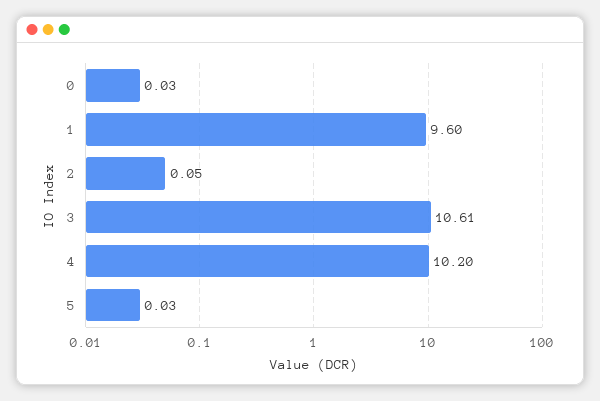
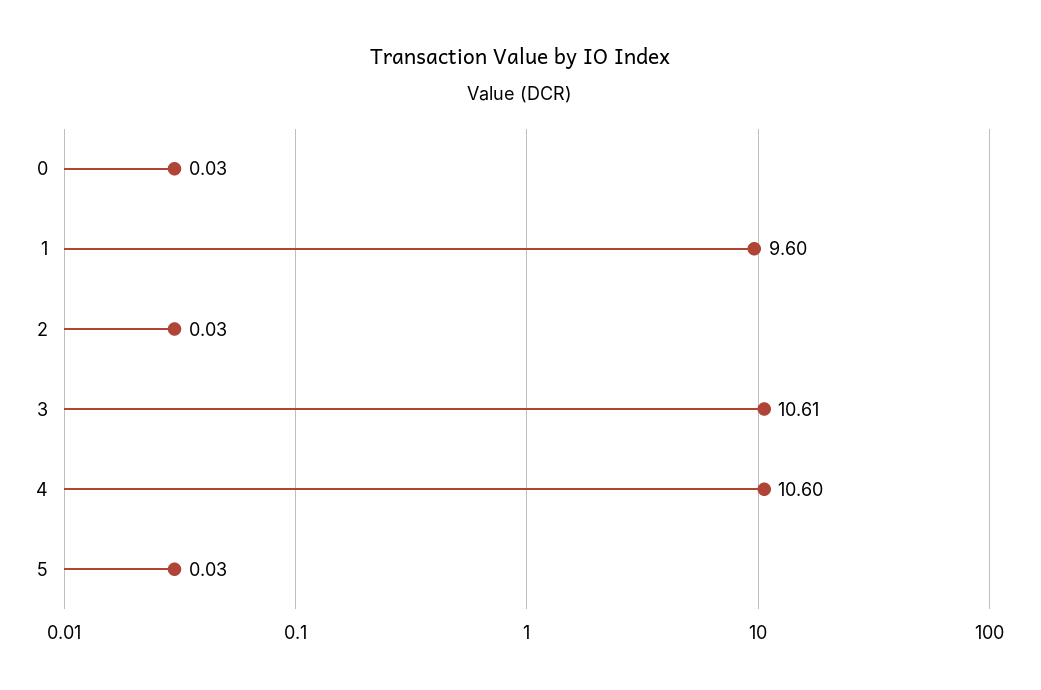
2: 0.05 -> 0.03
4: 10.2 -> 10.6

